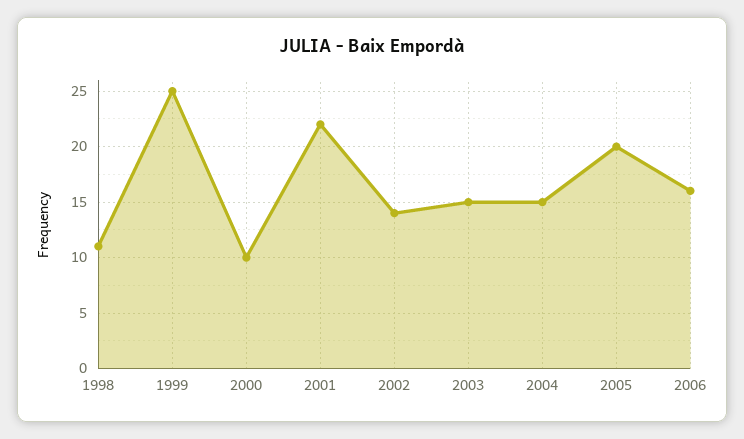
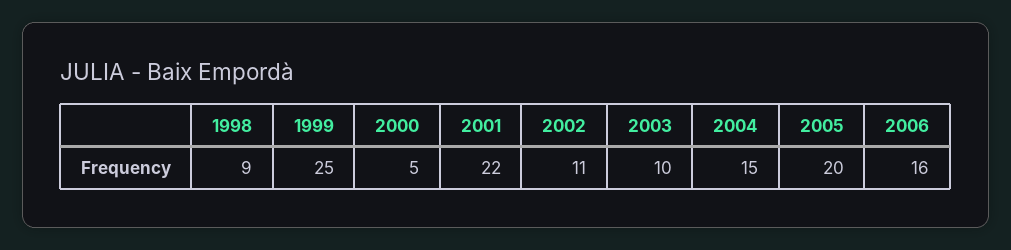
1998: 11 -> 9
2000: 10 -> 5
2002: 14 -> 11
2003: 15 -> 10

